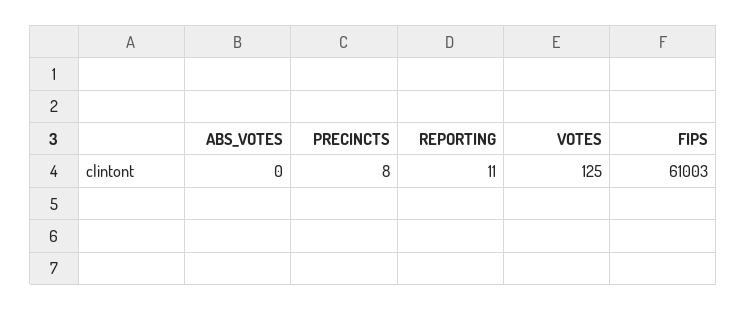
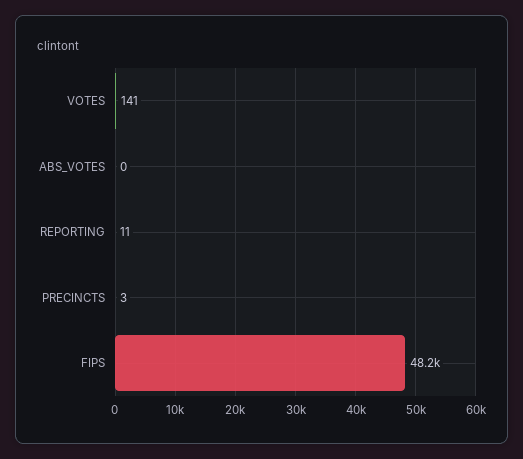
PRECINCTS: 8 -> 3
VOTES: 125 -> 141
FIPS: 61003 -> 48200

